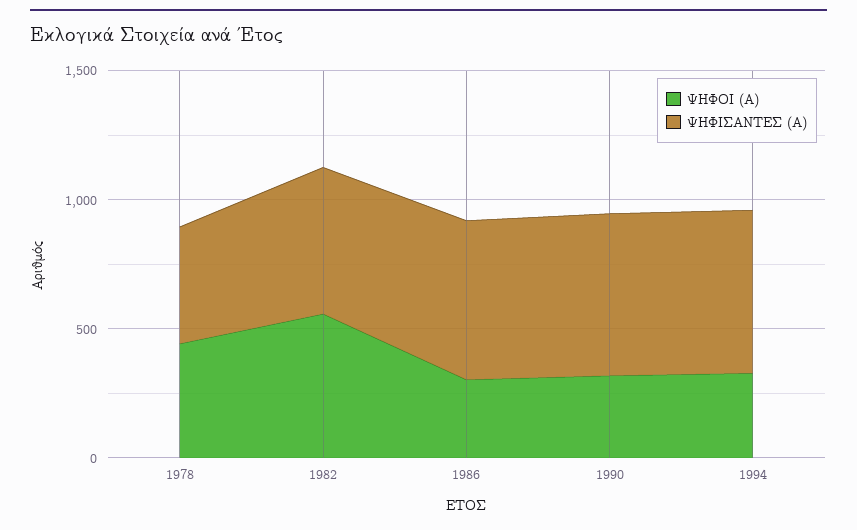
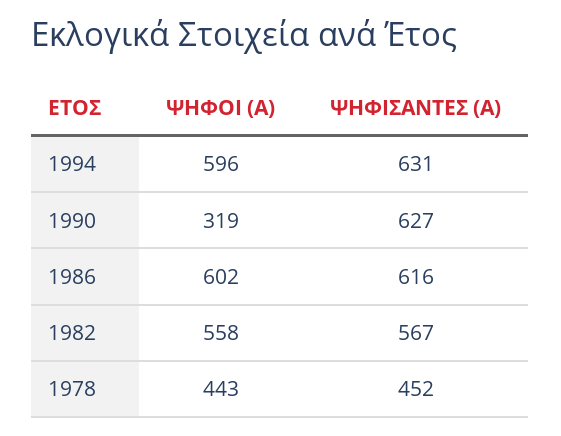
ΨΗΦΟΙ (Α), 1986: 300 -> 602
ΨΗΦΟΙ (Α), 1994: 300 -> 596

